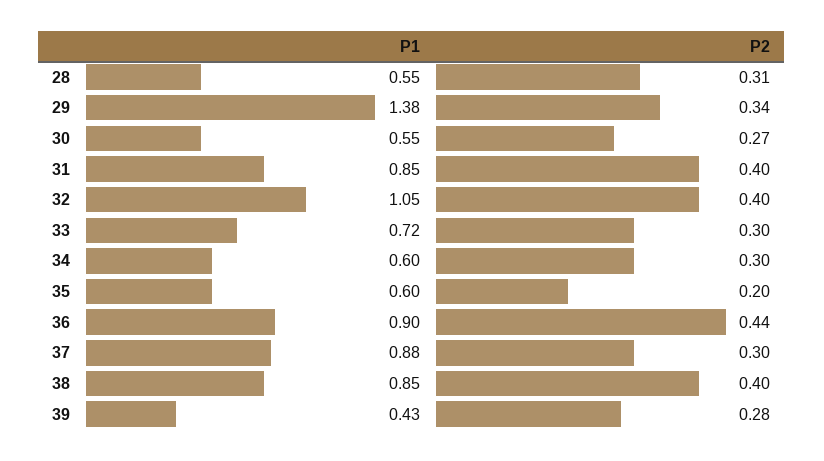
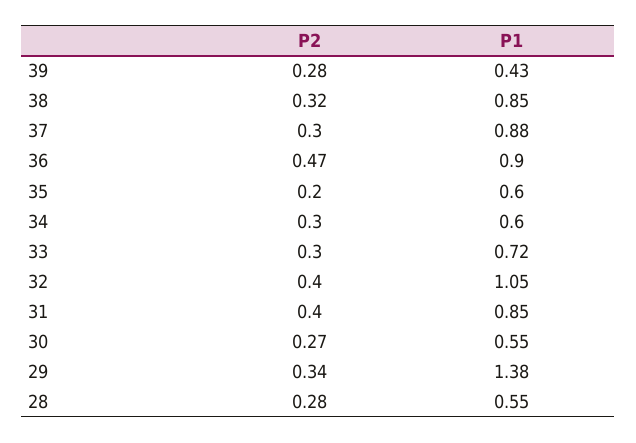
P2, 28: 0.31 -> 0.28
P2, 36: 0.44 -> 0.47
P2, 38: 0.4 -> 0.32

